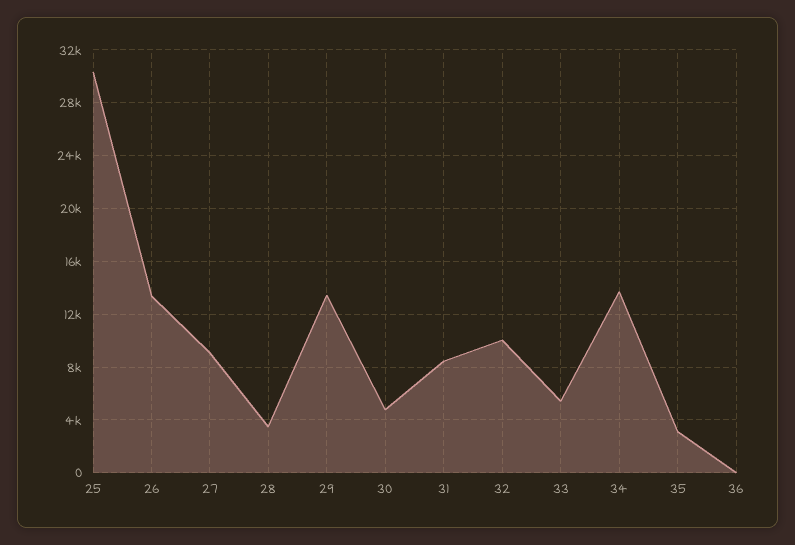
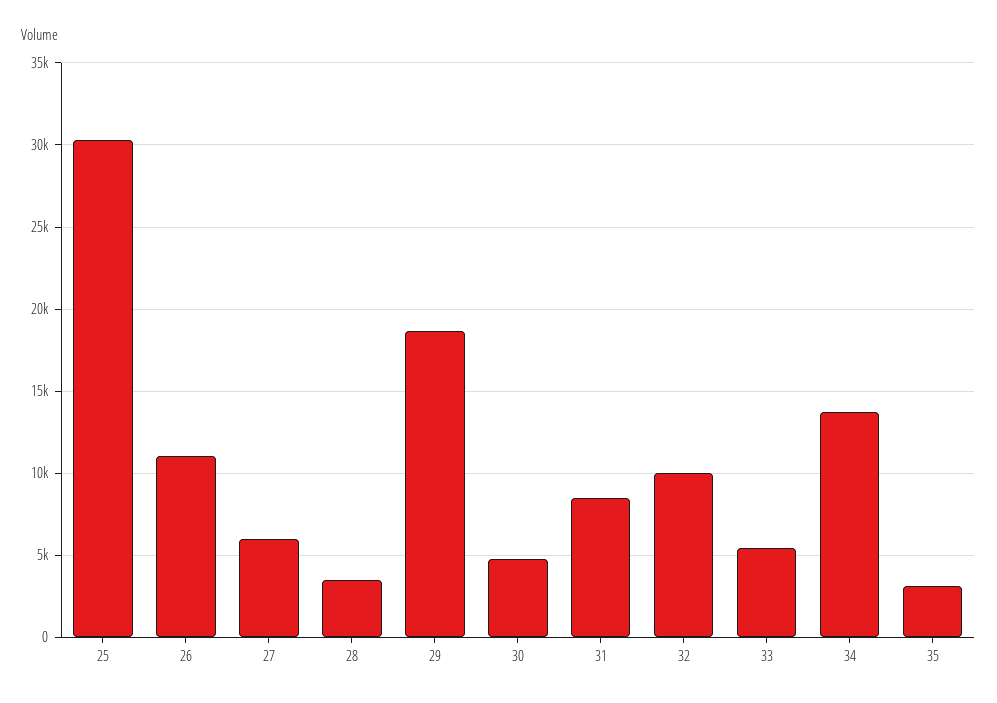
26: 13500 -> 11000
27: 9000 -> 6000
29: 13500 -> 18500
36: 0 -> none

